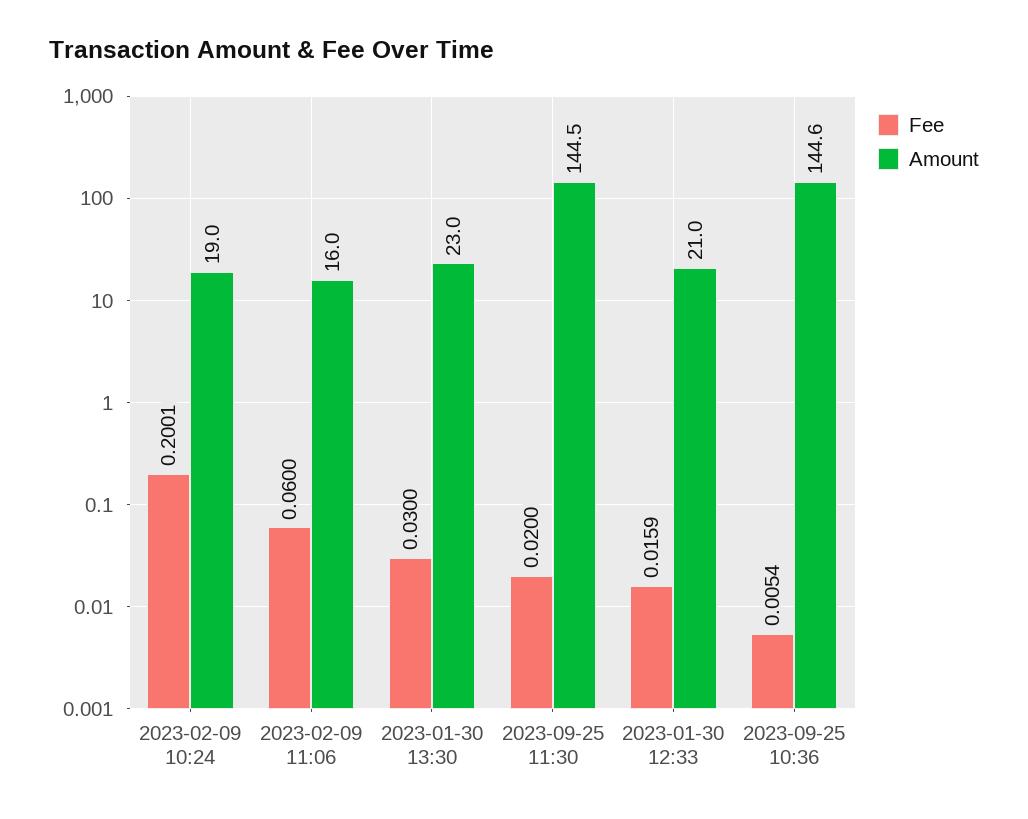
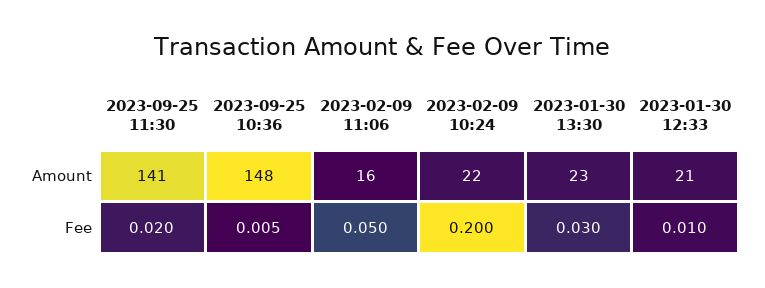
Amount, 2023-02-09 10:24: 19 -> 22
Fee, 2023-02-09 11:06: 0.06 -> 0.05
Amount, 2023-09-25 11:30: 144.5 -> 141
Fee, 2023-01-30 12:33: 0.0159 -> 0.01
Amount, 2023-09-25 10:36: 144.6 -> 148

